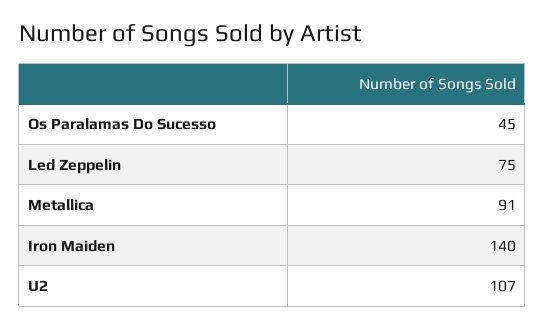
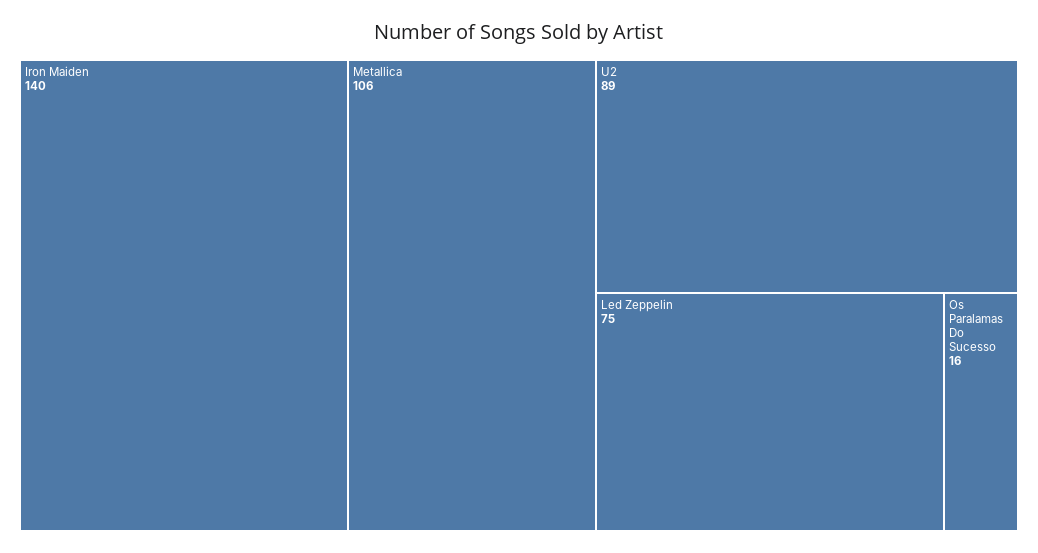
Os Paralamas Do Sucesso: 45 -> 16
Metallica: 91 -> 106
U2: 107 -> 89

